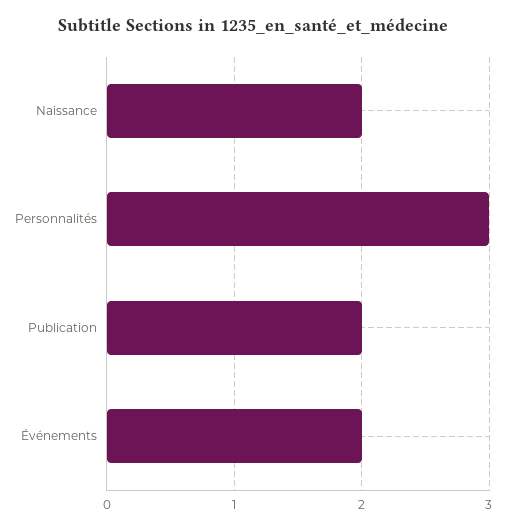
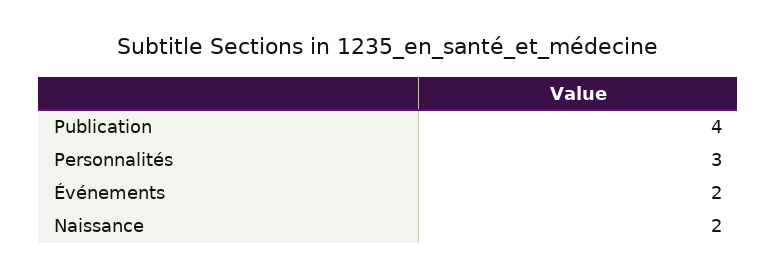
Publication: 2 -> 4

